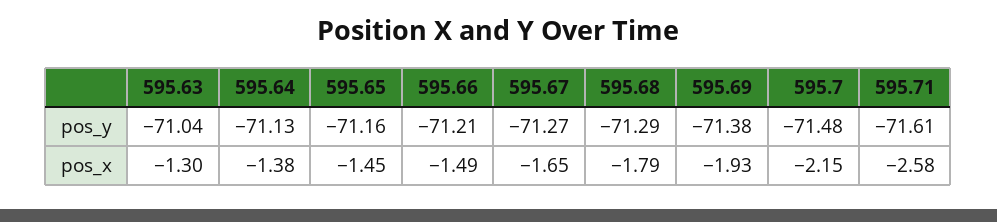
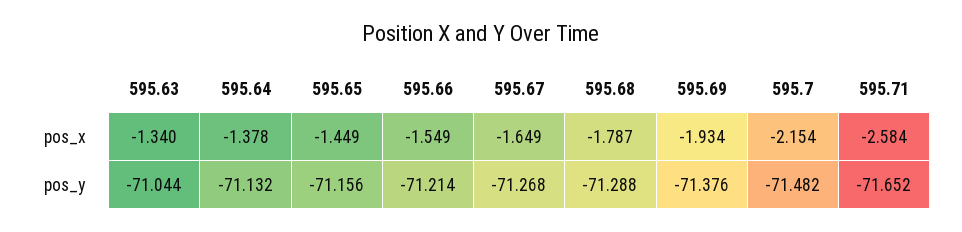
595.71, pos_y: -71.61 -> -71.652
595.63, pos_x: -1.3 -> -1.34
595.66, pos_x: -1.49 -> -1.549

